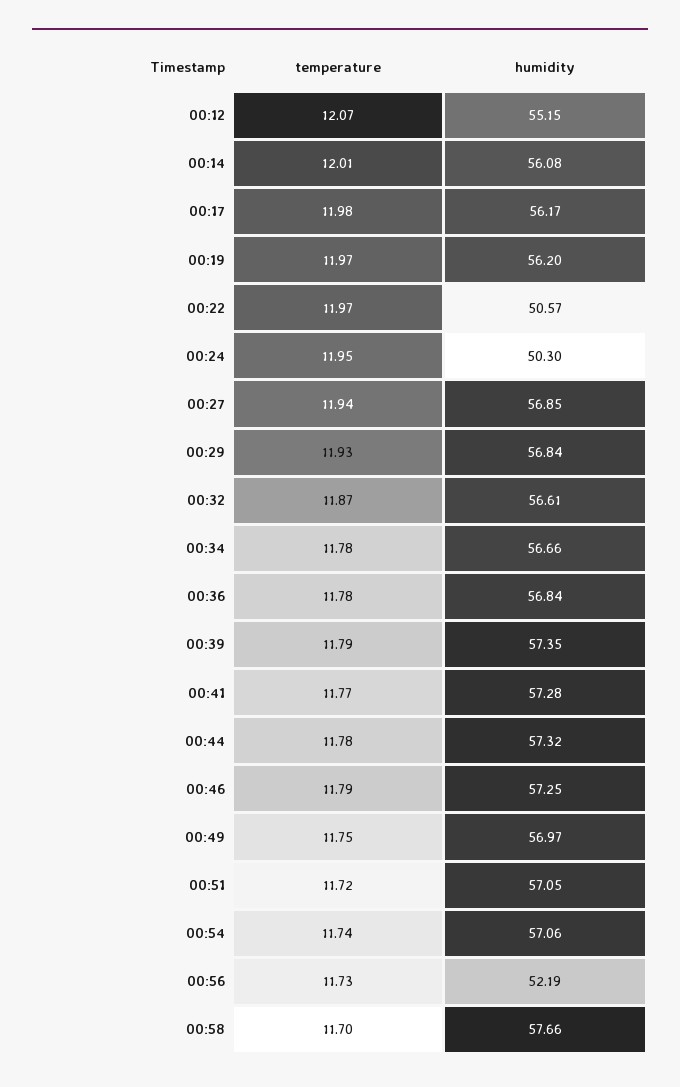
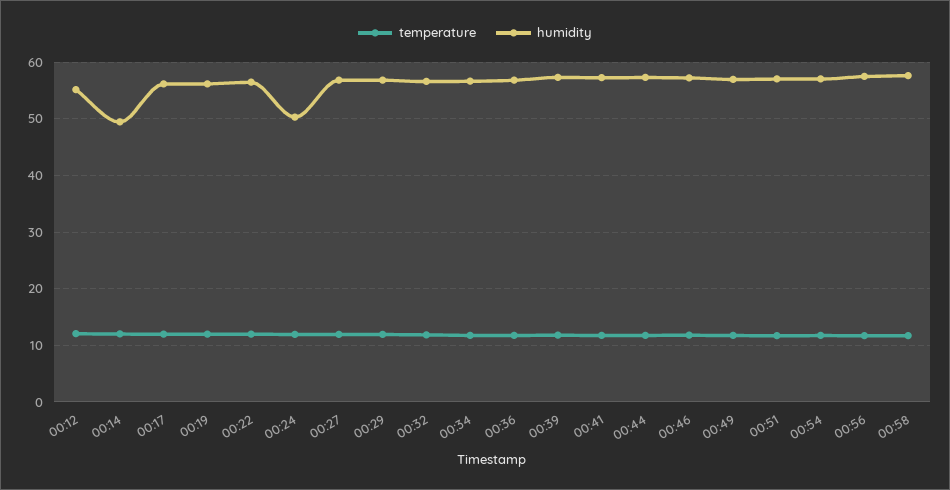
humidity, 00:14: 56.08 -> 50
humidity, 00:22: 50.57 -> 56
humidity, 00:56: 52.19 -> 58

